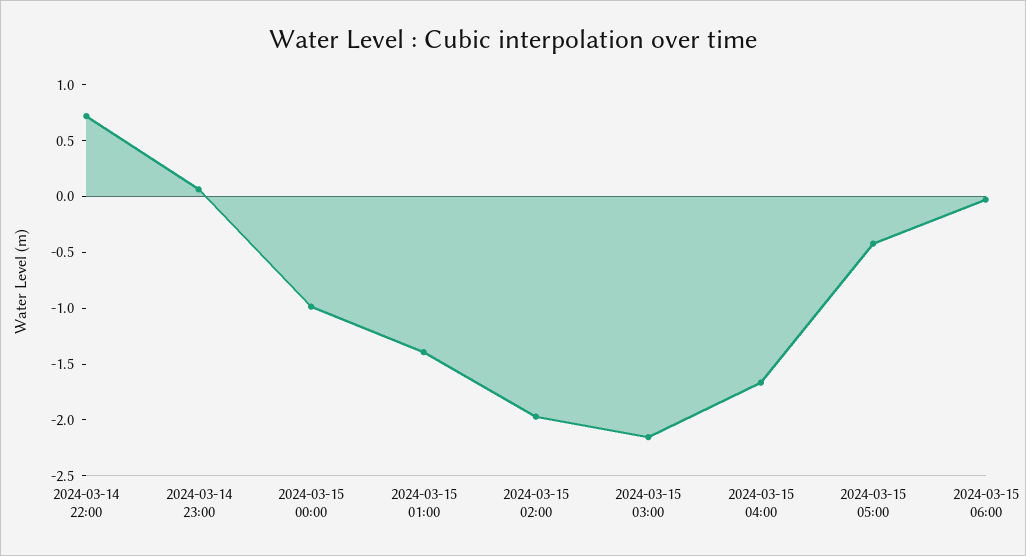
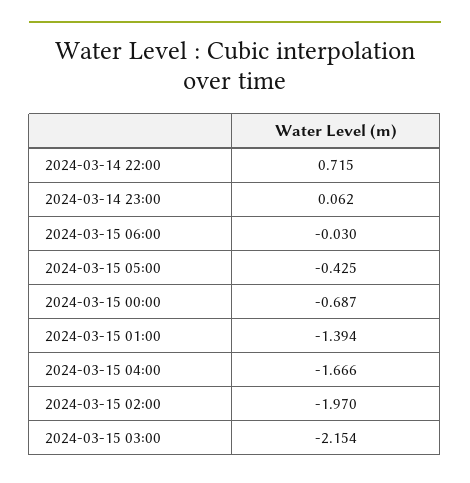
2024-03-15 00:00: -1 -> -0.687

